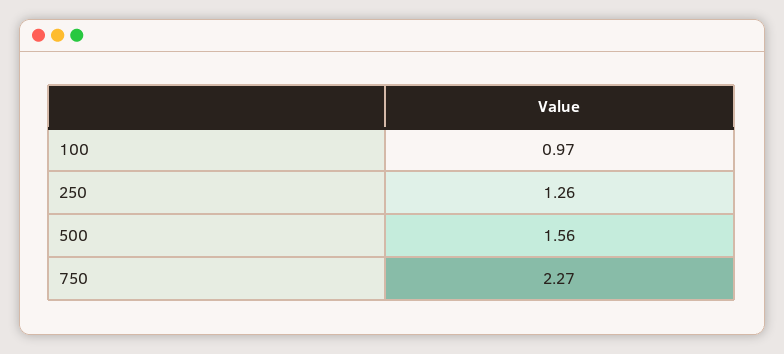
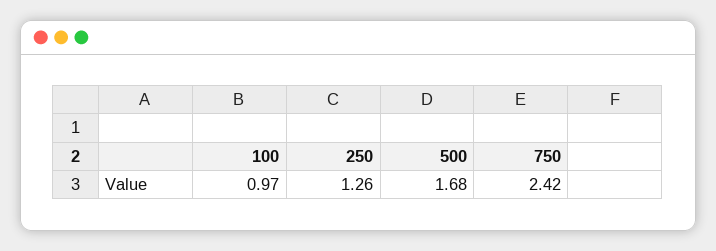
500: 1.56 -> 1.68
750: 2.27 -> 2.42

